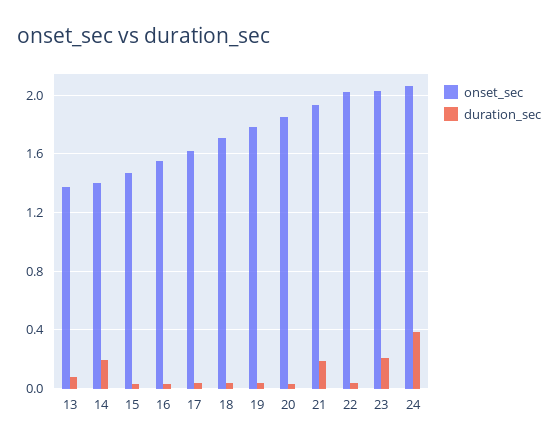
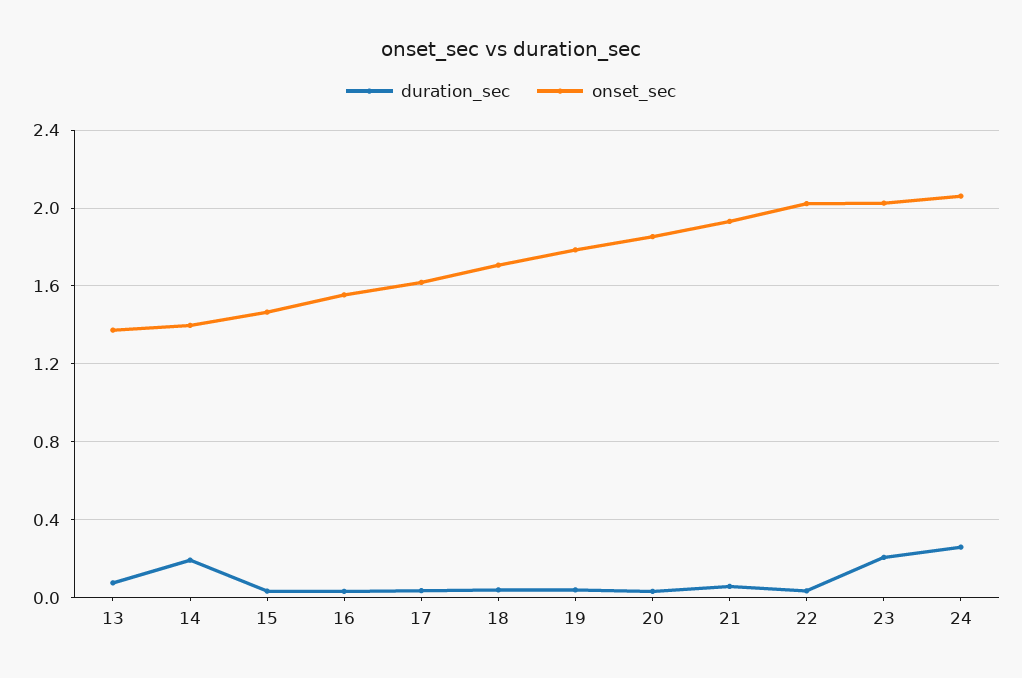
duration_sec, 21: 0.2 -> 0.05
duration_sec, 24: 0.4 -> 0.25

